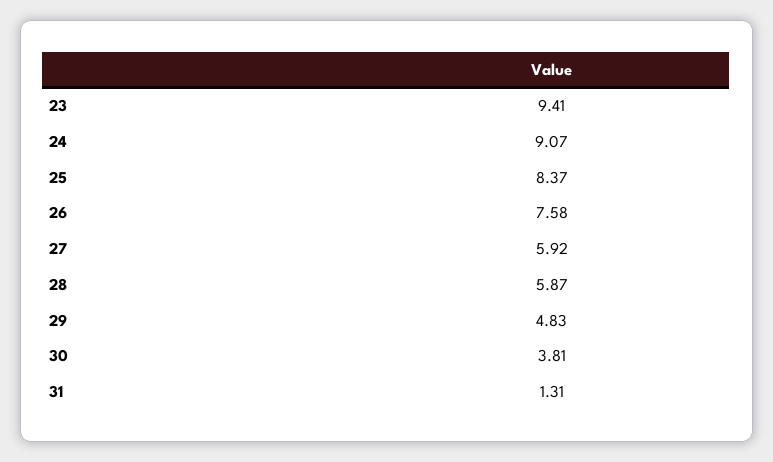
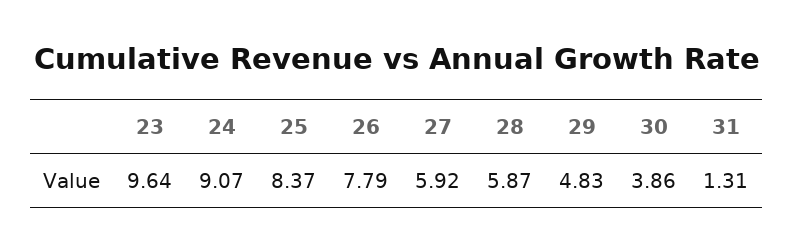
23: 9.41 -> 9.64
26: 7.58 -> 7.79
30: 3.81 -> 3.86

